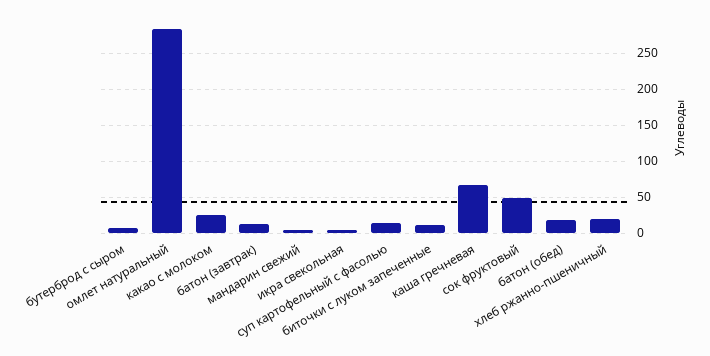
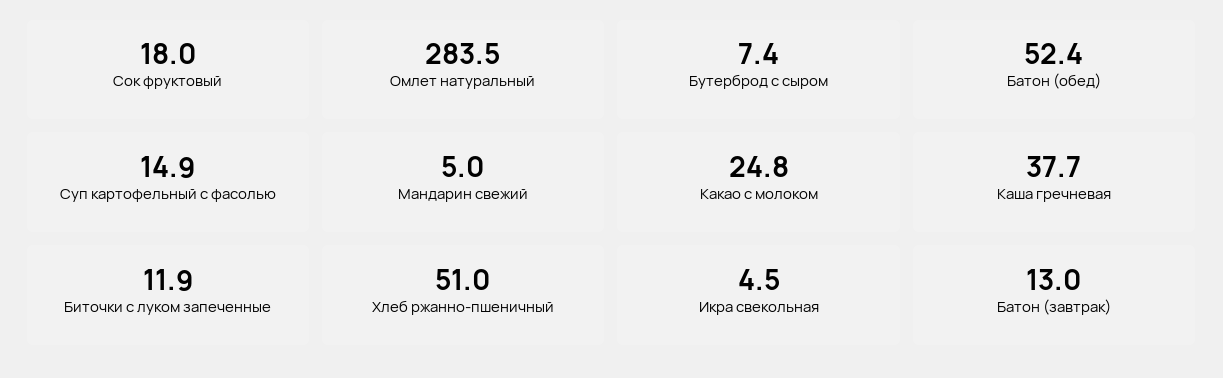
каша гречневая: 70 -> 37.7
сок фруктовый: 50 -> 18
батон (обед): 20 -> 52.4
хлеб ржанно-пшеничный: 20 -> 51

